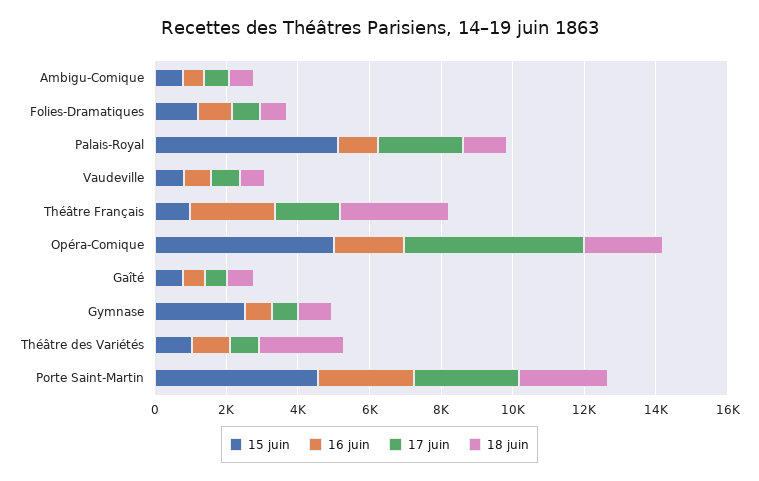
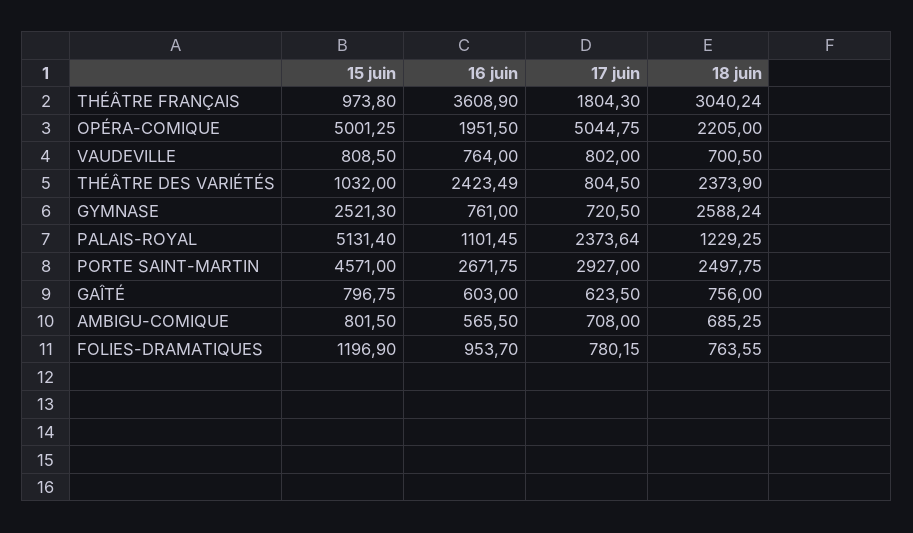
16 juin, Théâtre Français: 2500 -> 3608.9
18 juin, Gymnase: 1000 -> 2588.24
16 juin, Théâtre des Variétés: 1000 -> 2423.49

